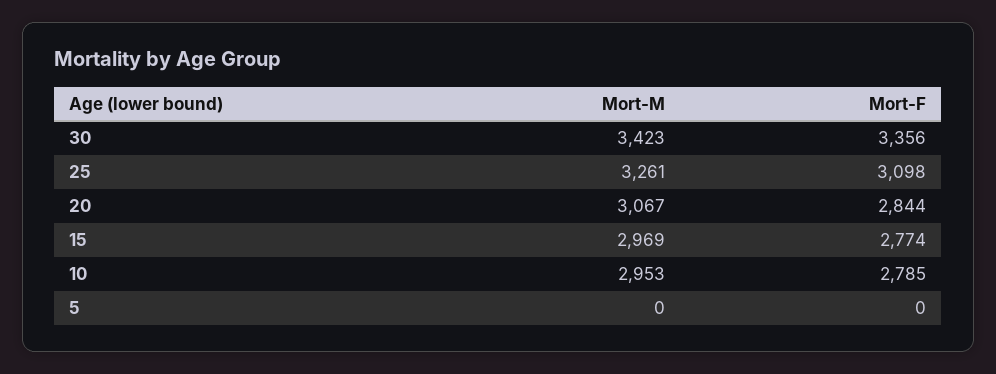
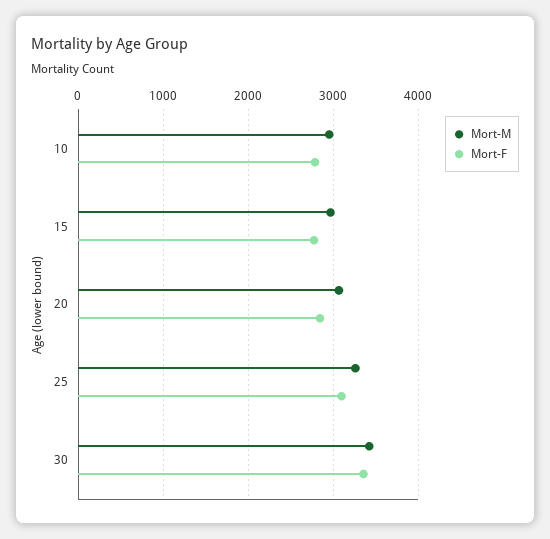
Mort-M, 5: 0 -> none
Mort-F, 5: 0 -> none

